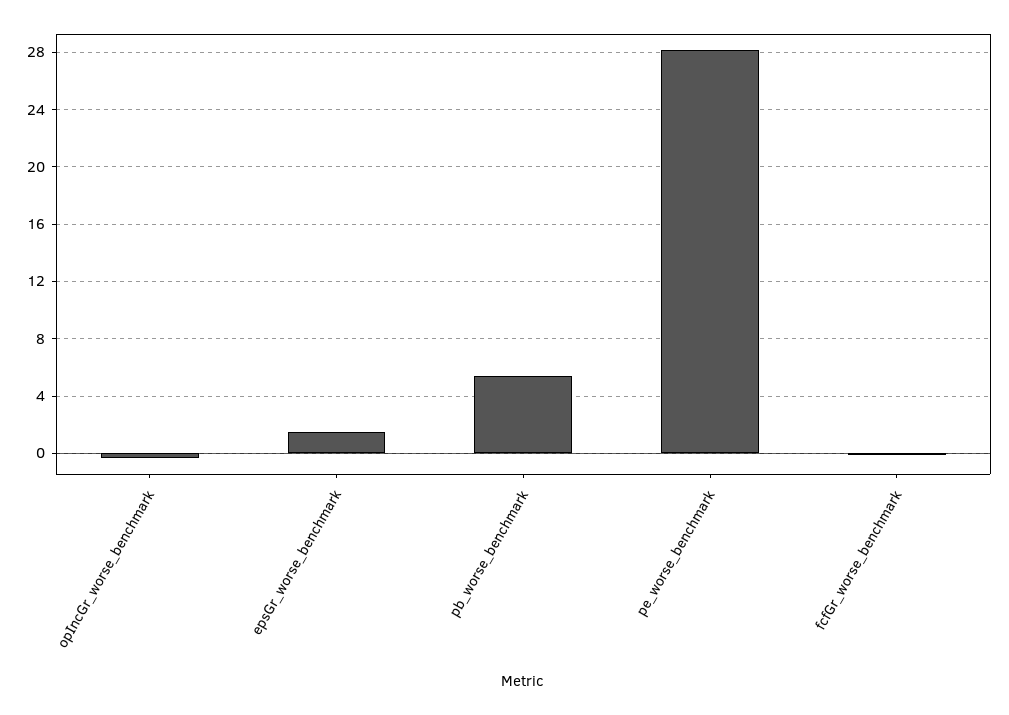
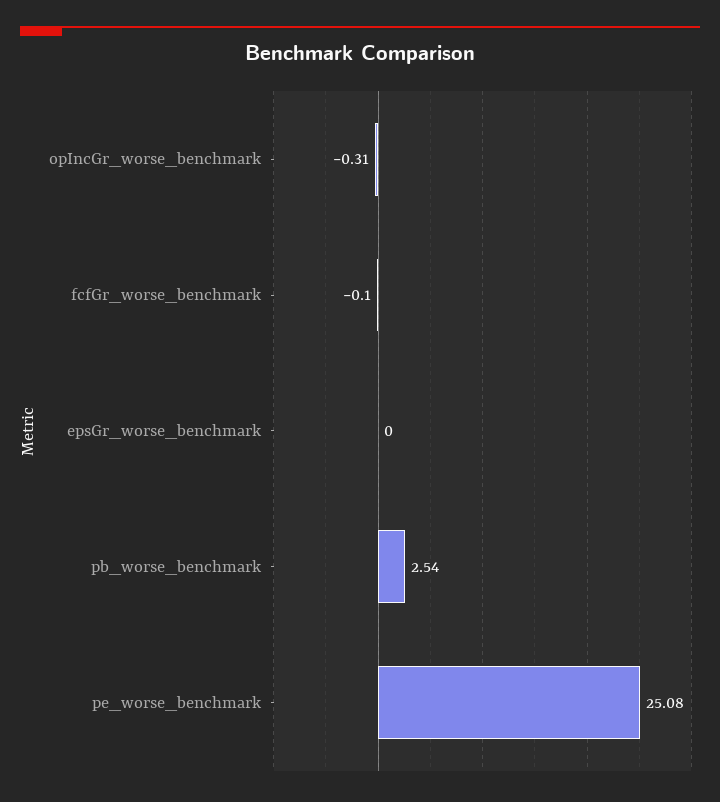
epsGr_worse_benchmark: 1.5 -> 0
pb_worse_benchmark: 5.5 -> 2.54
pe_worse_benchmark: 28 -> 25.08

